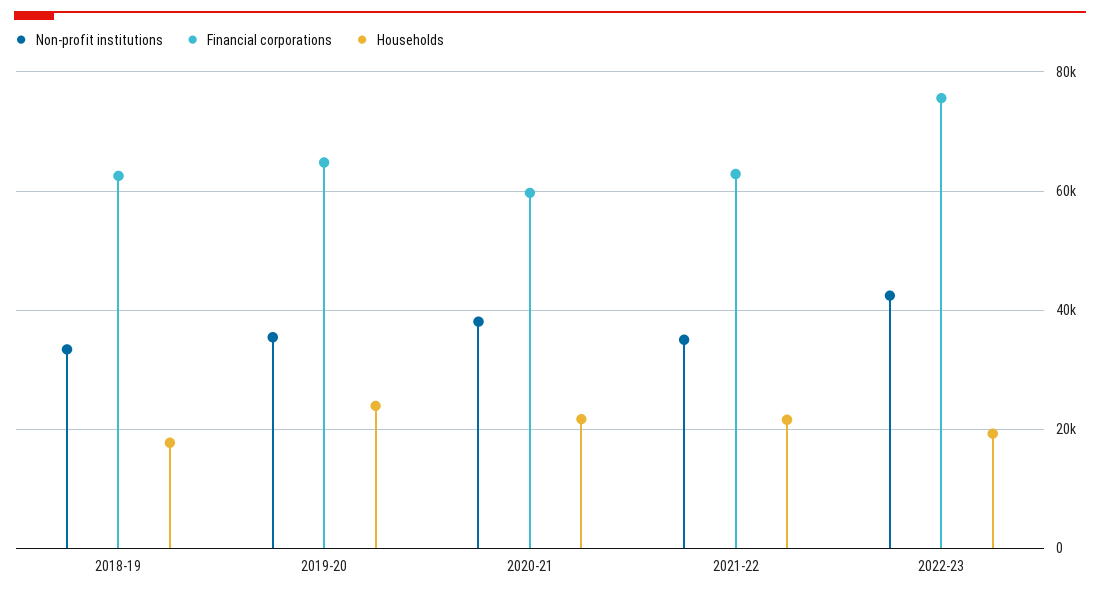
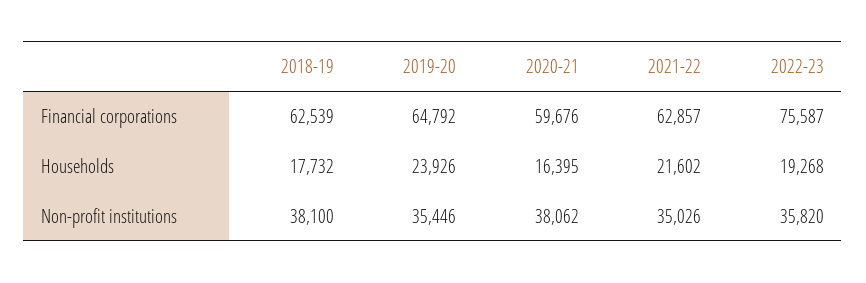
Non-profit institutions, 2018-19: 34000 -> 38100
Households, 2020-21: 22000 -> 16395
Non-profit institutions, 2022-23: 42000 -> 35820

